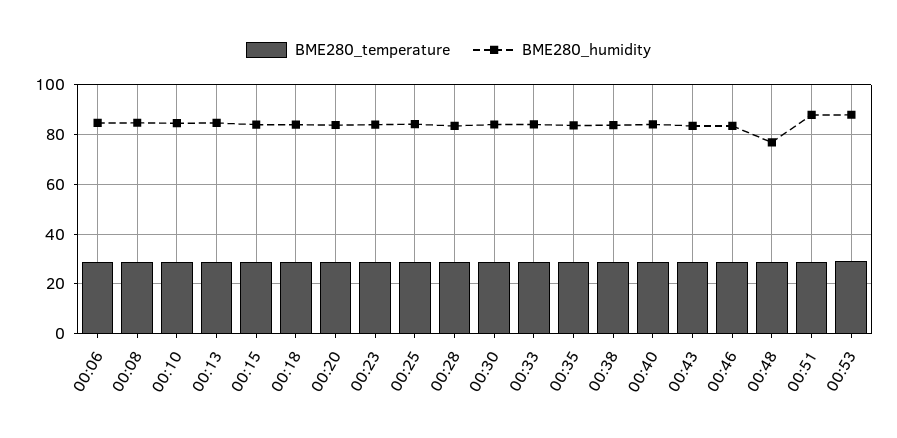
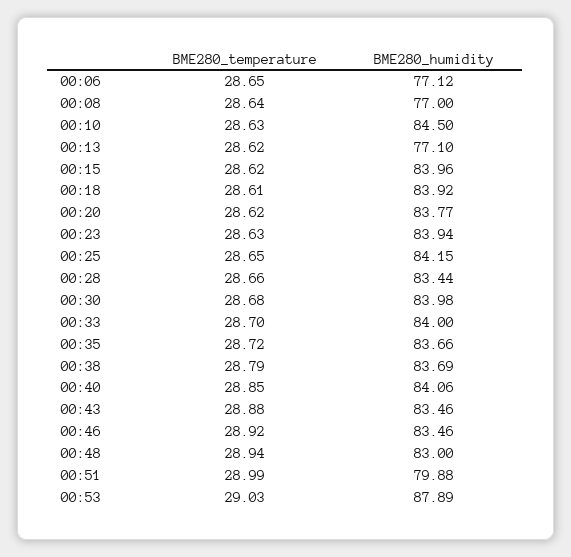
BME280_humidity, 00:06: 85 -> 77.12
BME280_humidity, 00:08: 85 -> 77
BME280_humidity, 00:13: 85 -> 77.1
BME280_humidity, 00:48: 77.5 -> 83
BME280_humidity, 00:51: 87.5 -> 79.88

